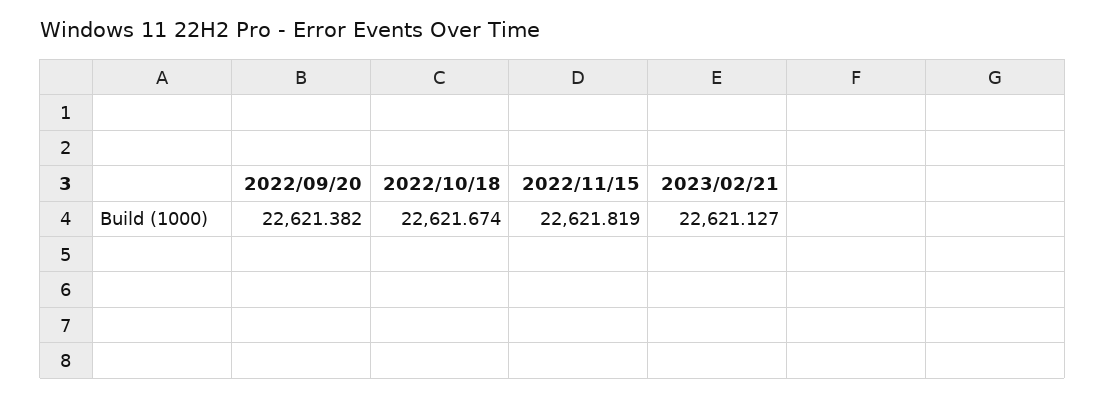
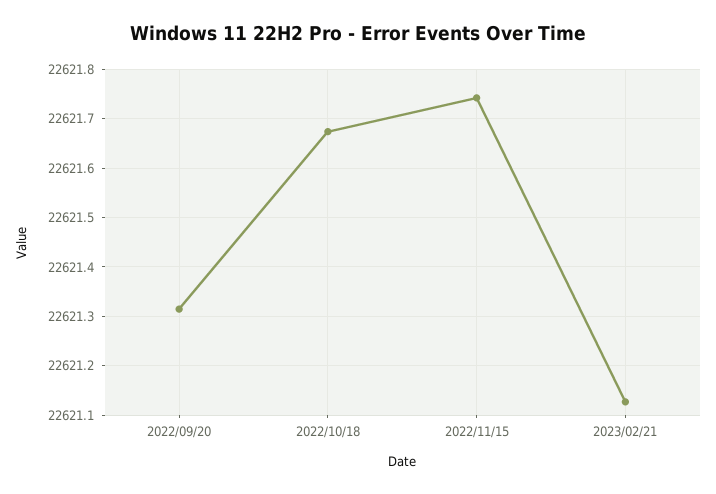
2022/09/20: 22621.382 -> 22621.32
2022/11/15: 22621.819 -> 22621.74

